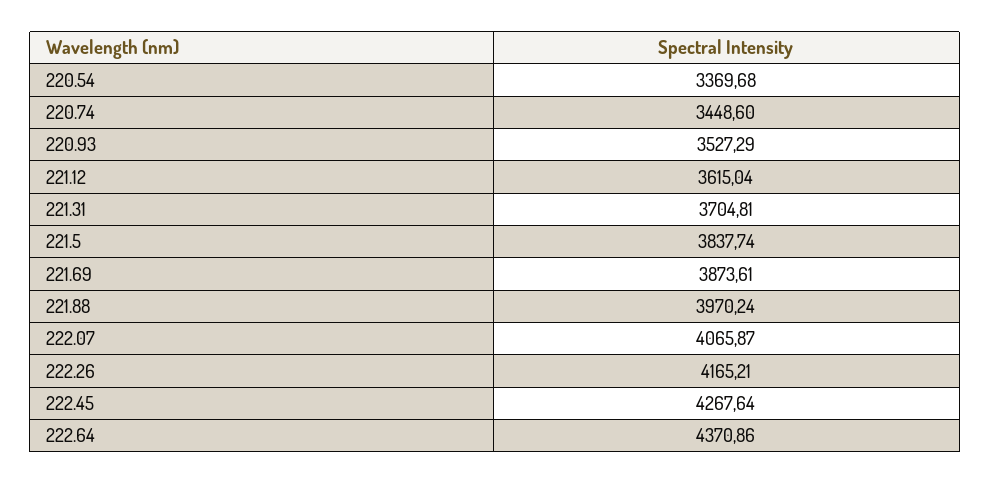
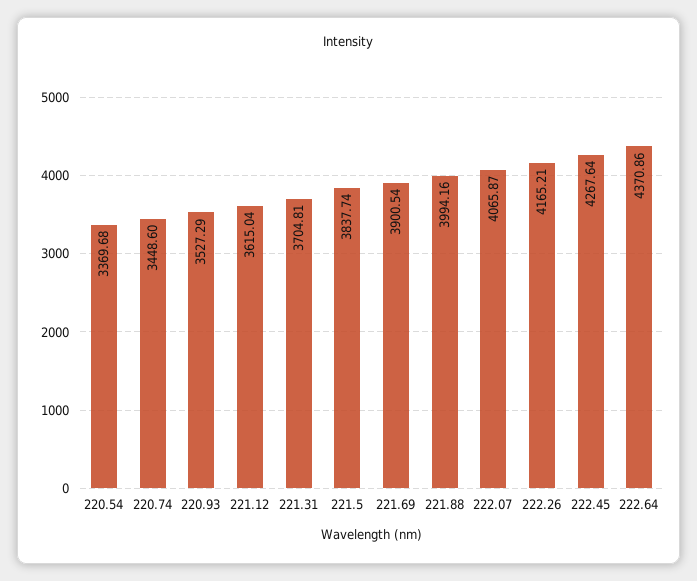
221.69: 3873.61 -> 3900.54
221.88: 3970.24 -> 3994.16

